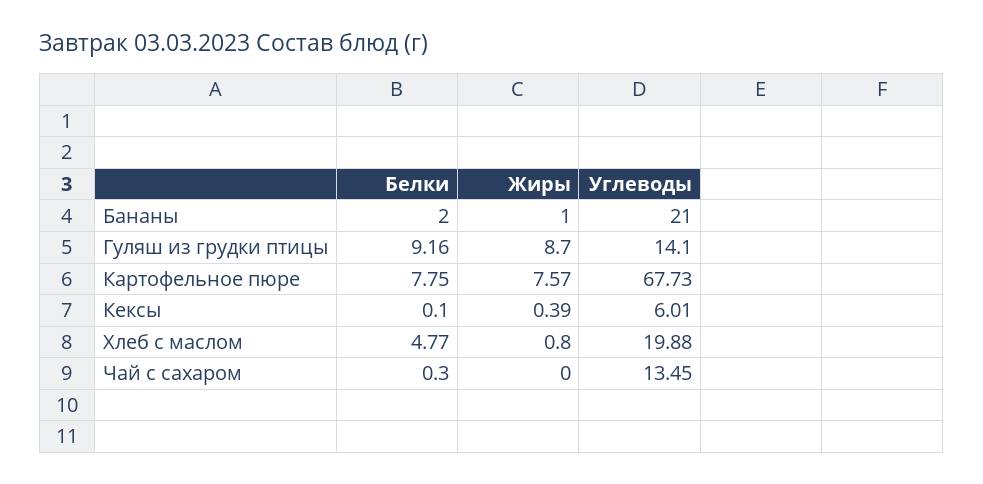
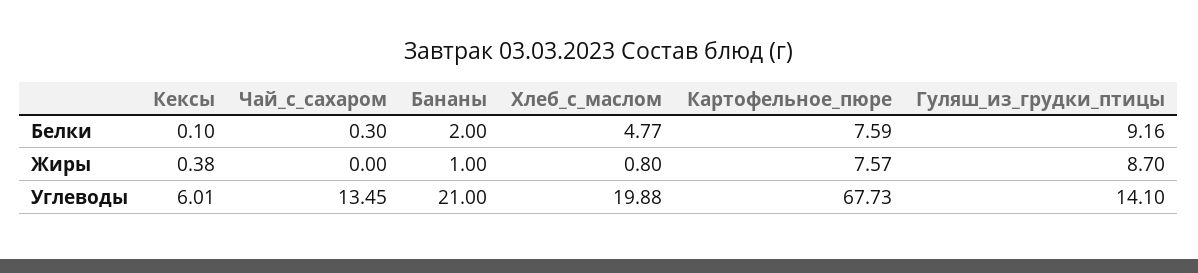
Белки, Картофельное пюре: 7.75 -> 7.59
Жиры, Кексы: 0.39 -> 0.38

